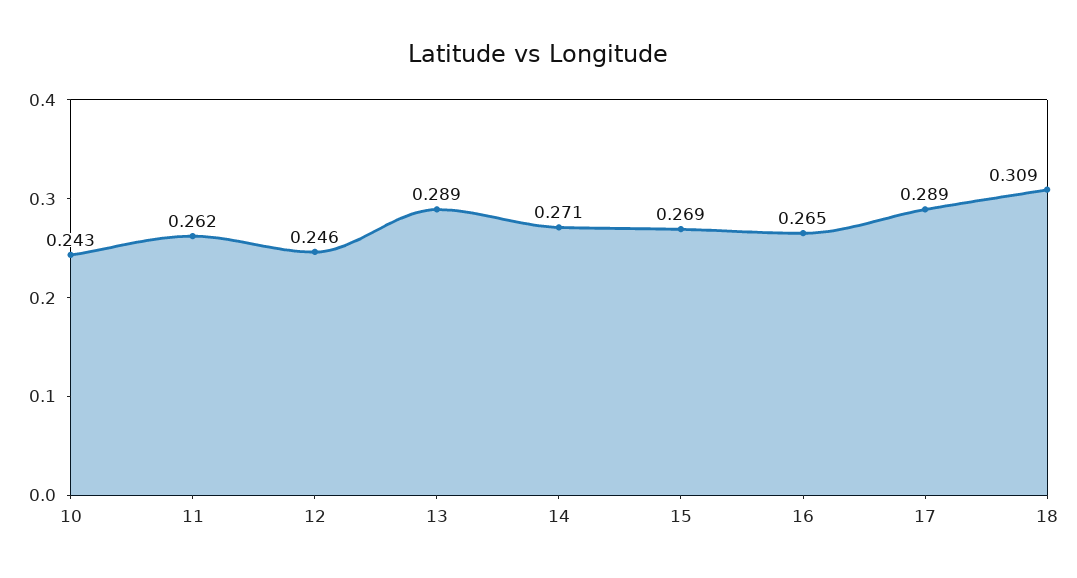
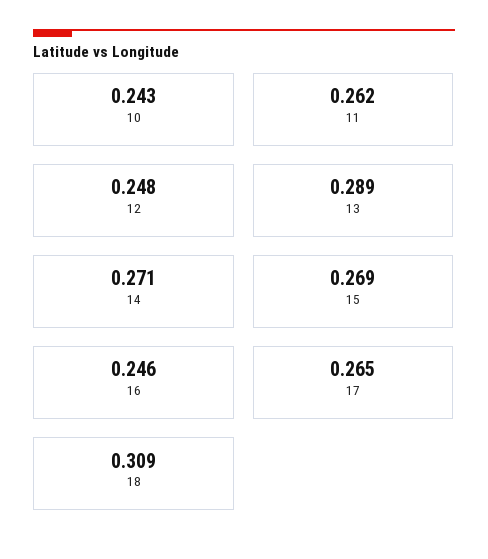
12: 0.246 -> 0.248
16: 0.265 -> 0.246
17: 0.289 -> 0.265

